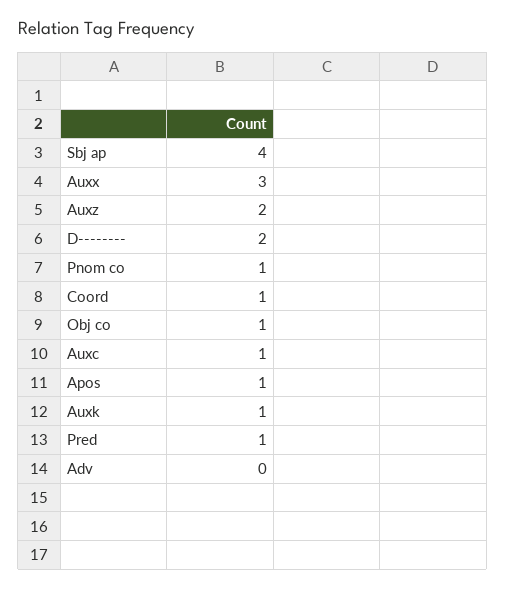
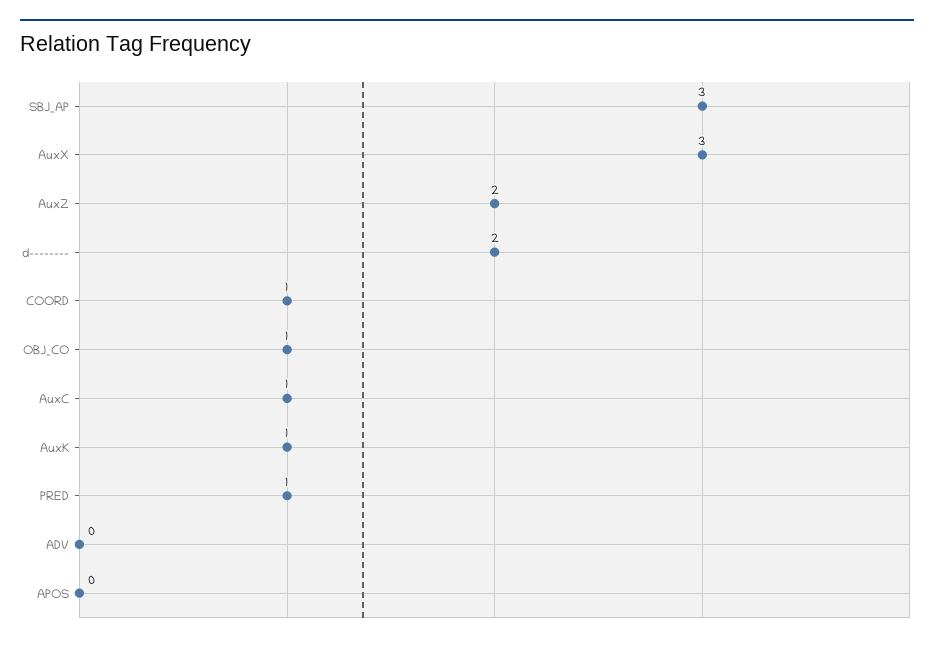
Sbj ap: 4 -> 3
Pnom co: 1 -> none
Apos: 1 -> 0

